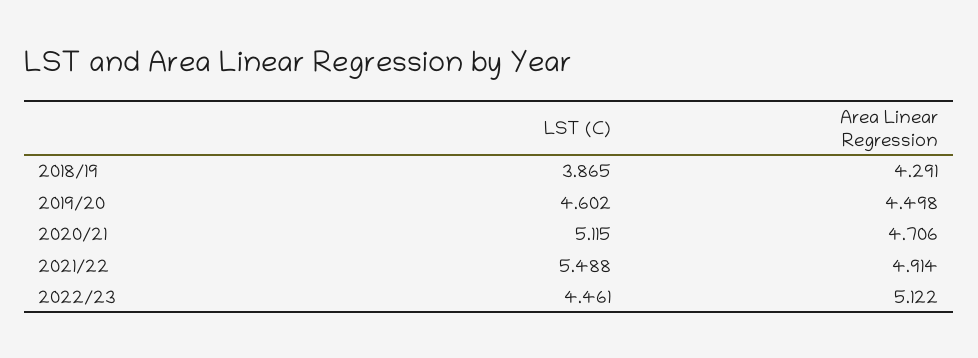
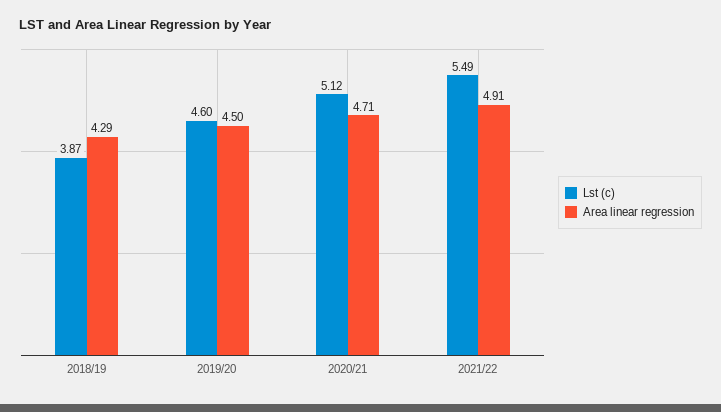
LST (C), 2022/23: 4.461 -> none
Area Linear Regression, 2022/23: 5.122 -> none

